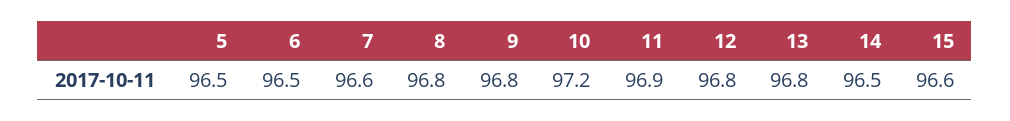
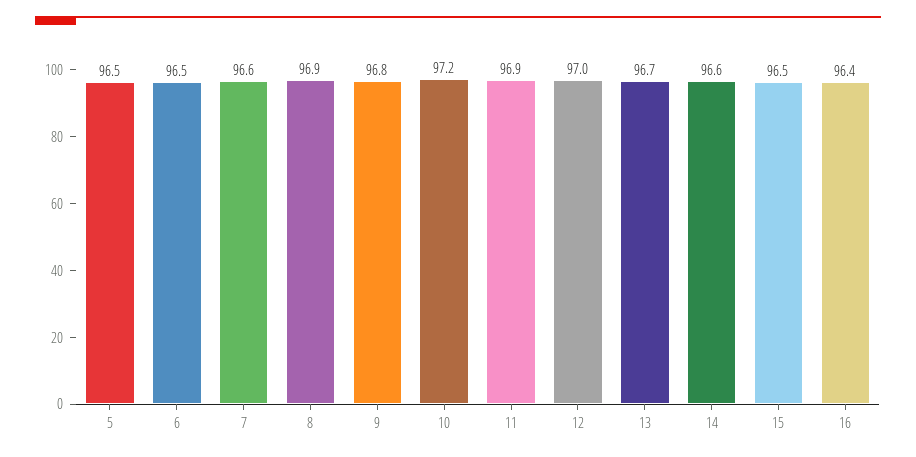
8: 96.8 -> 96.9
12: 96.8 -> 97
13: 96.8 -> 96.7
14: 96.5 -> 96.6
15: 96.6 -> 96.5
16: none -> 96.4

